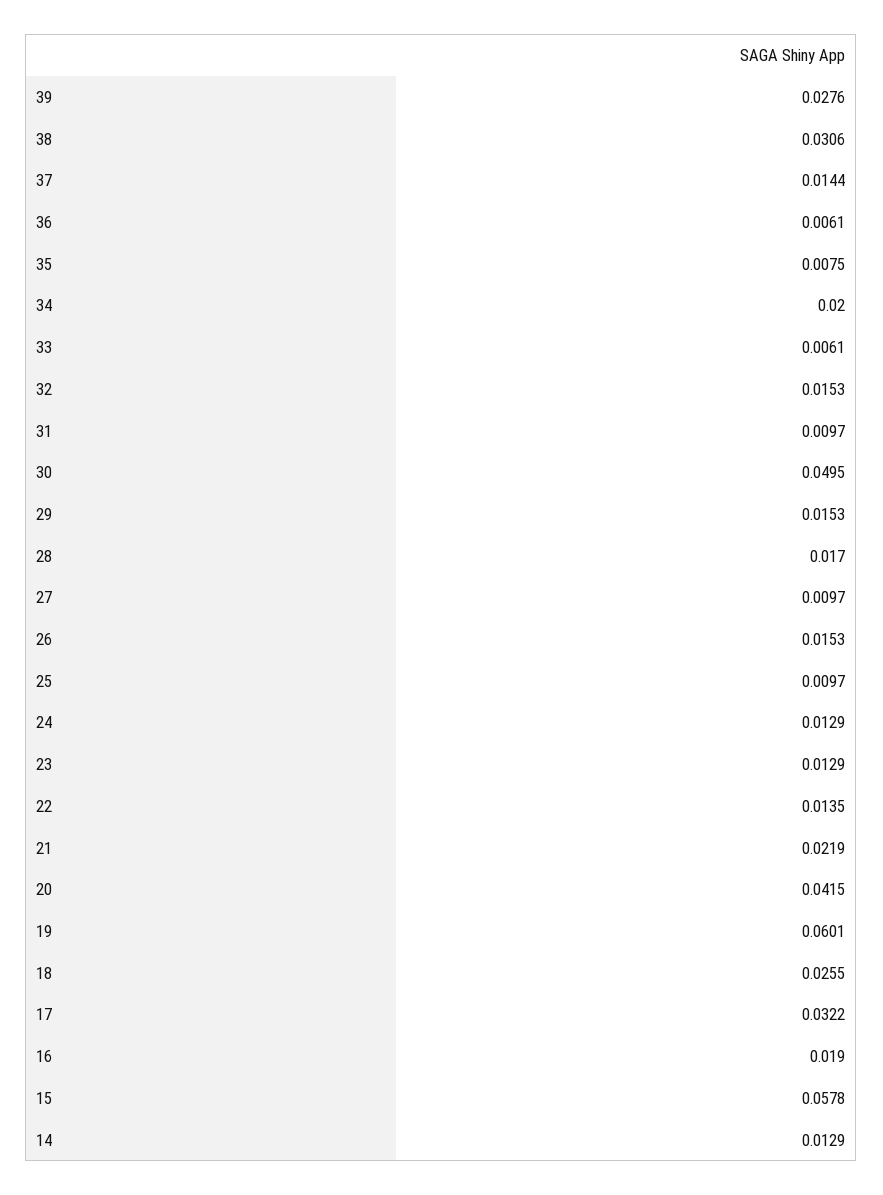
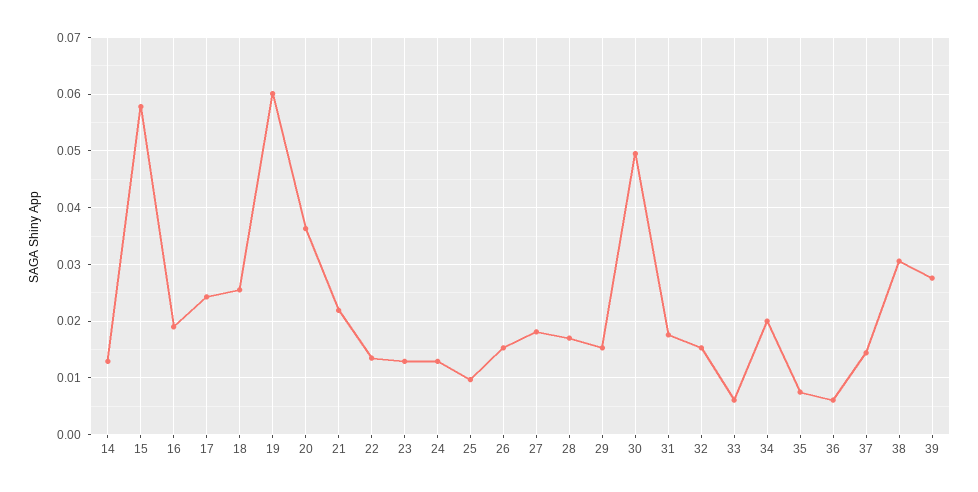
31: 0.0097 -> 0.018
27: 0.0097 -> 0.018
20: 0.0415 -> 0.036
17: 0.0322 -> 0.024

